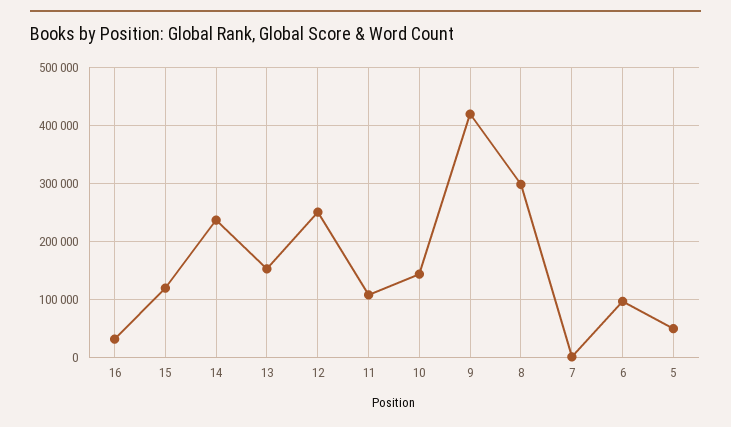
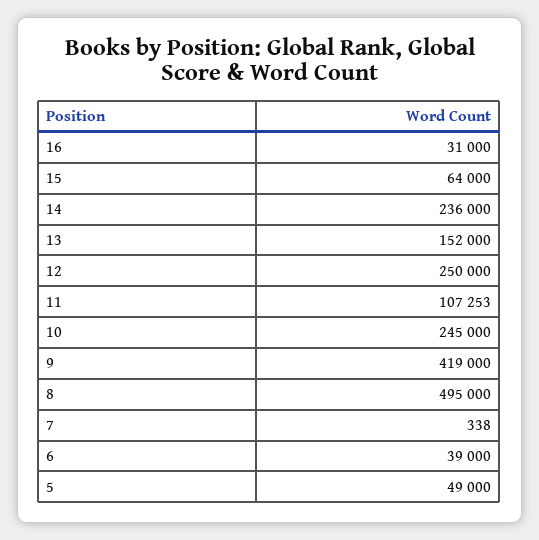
15: 120000 -> 64000
10: 140000 -> 245000
8: 300000 -> 495000
6: 100000 -> 39000

